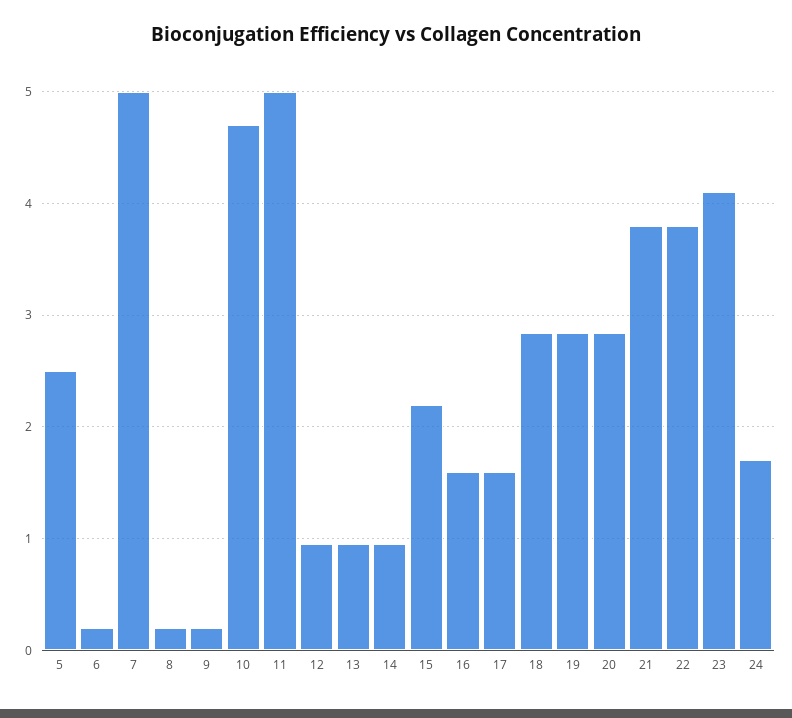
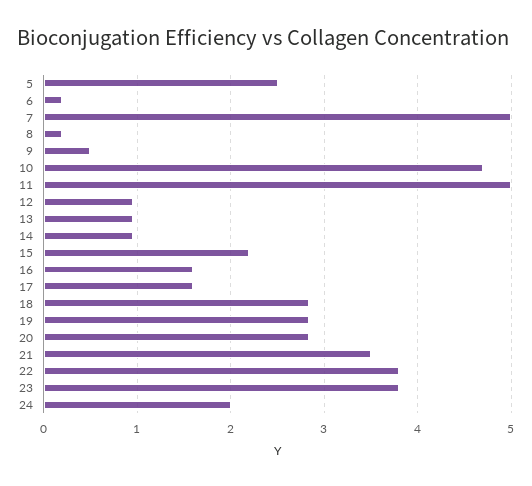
9: 0.2 -> 0.5
21: 3.8 -> 3.5
23: 4.1 -> 3.8
24: 1.7 -> 2

